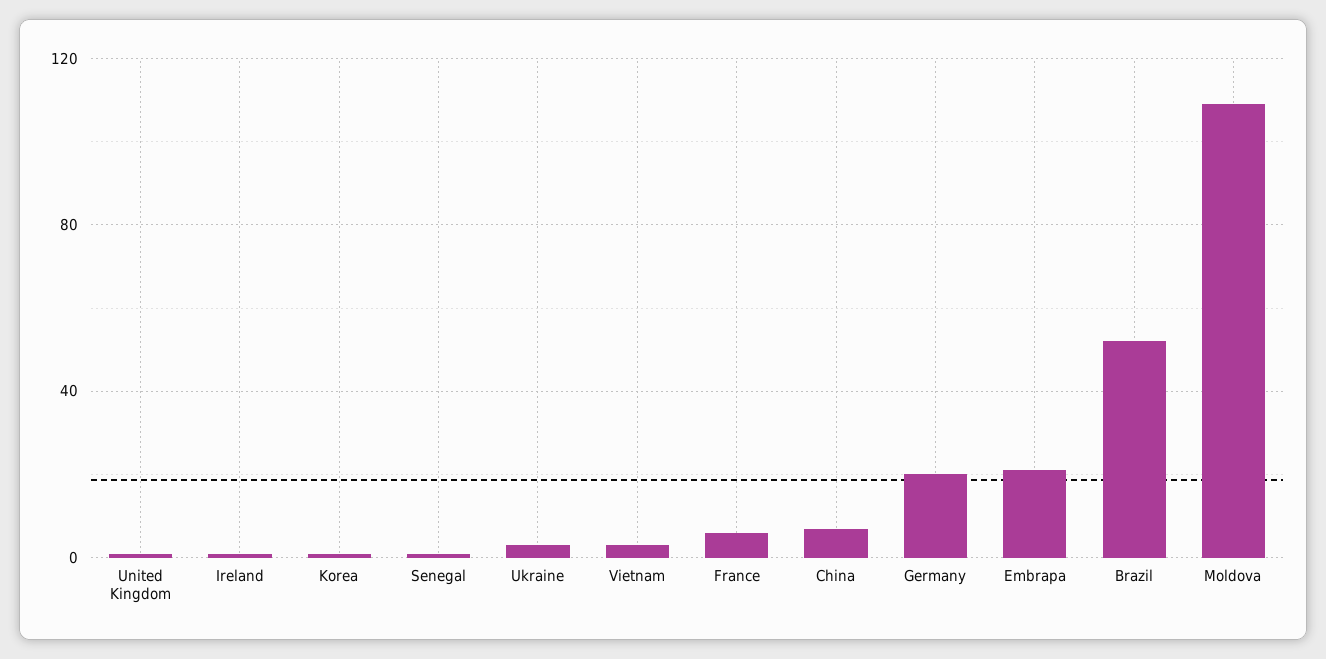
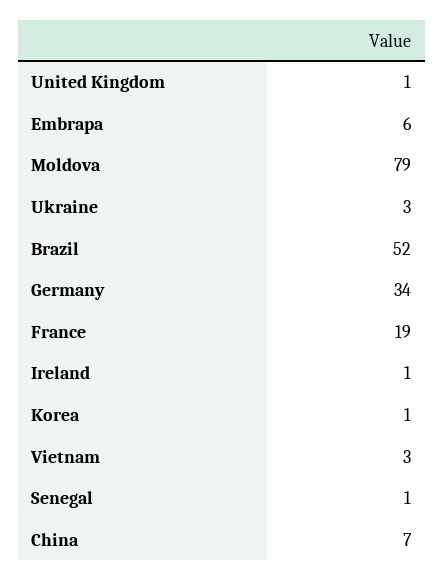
France: 5 -> 19
Germany: 20 -> 34
Embrapa: 20 -> 6
Moldova: 110 -> 79

